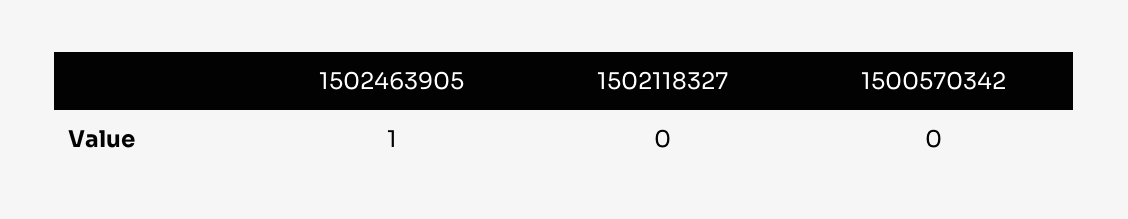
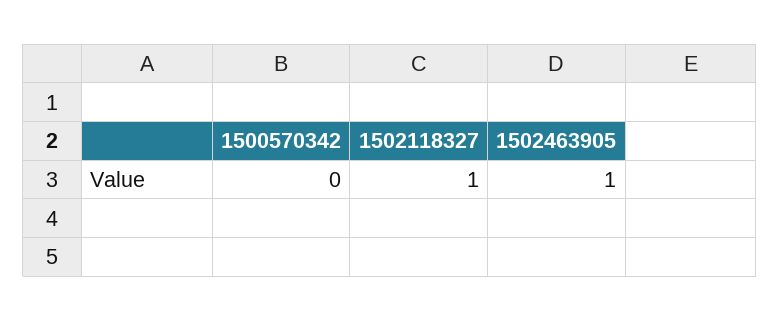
1502118327: 0 -> 1

